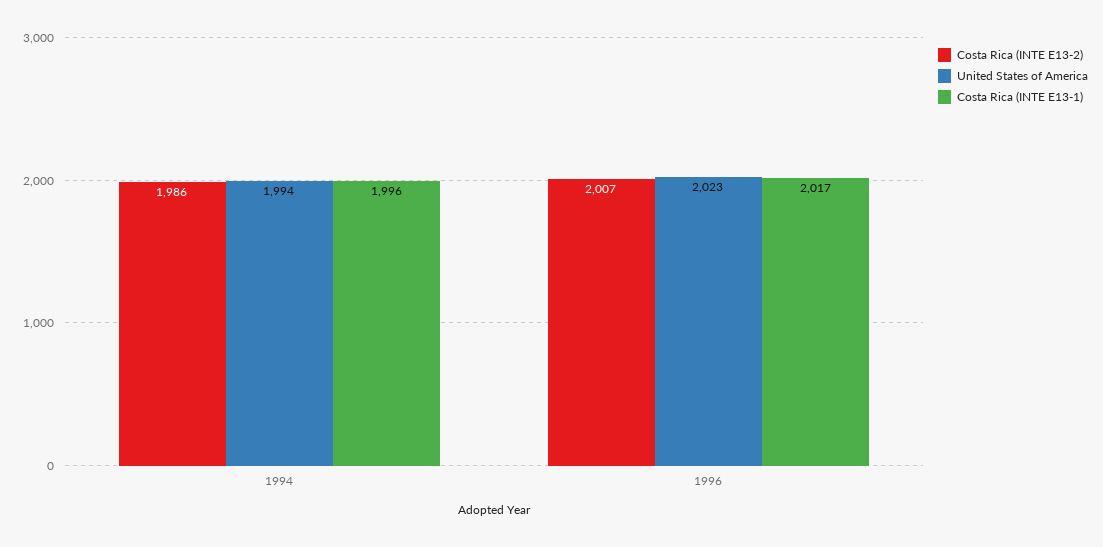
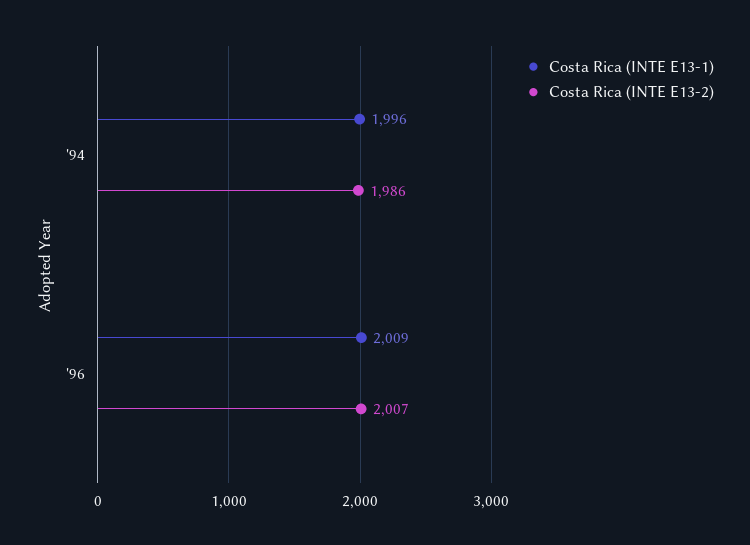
United States of America, 1994: 1994 -> none
United States of America, 1996: 2023 -> none
Costa Rica (INTE E13-1), 1996: 2017 -> 2009

